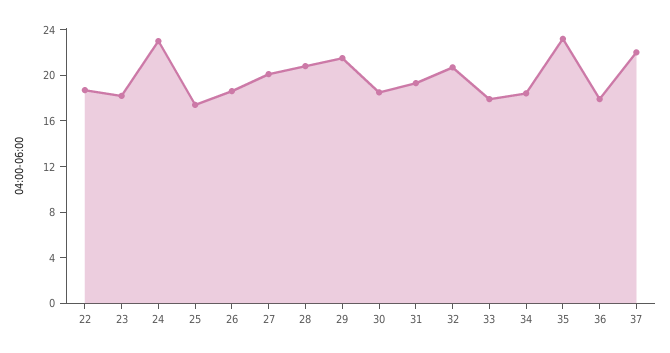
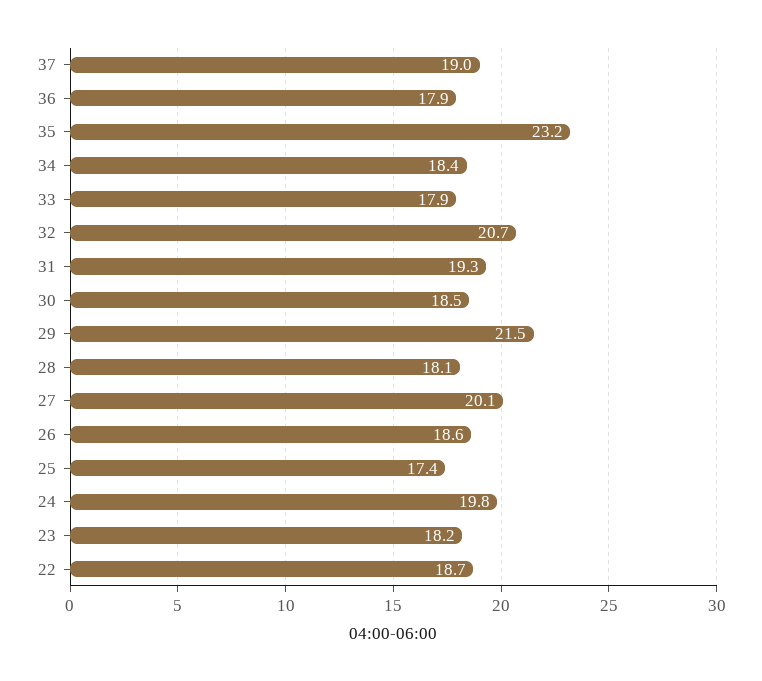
24: 23 -> 19.8
28: 21 -> 18.1
37: 22 -> 19

